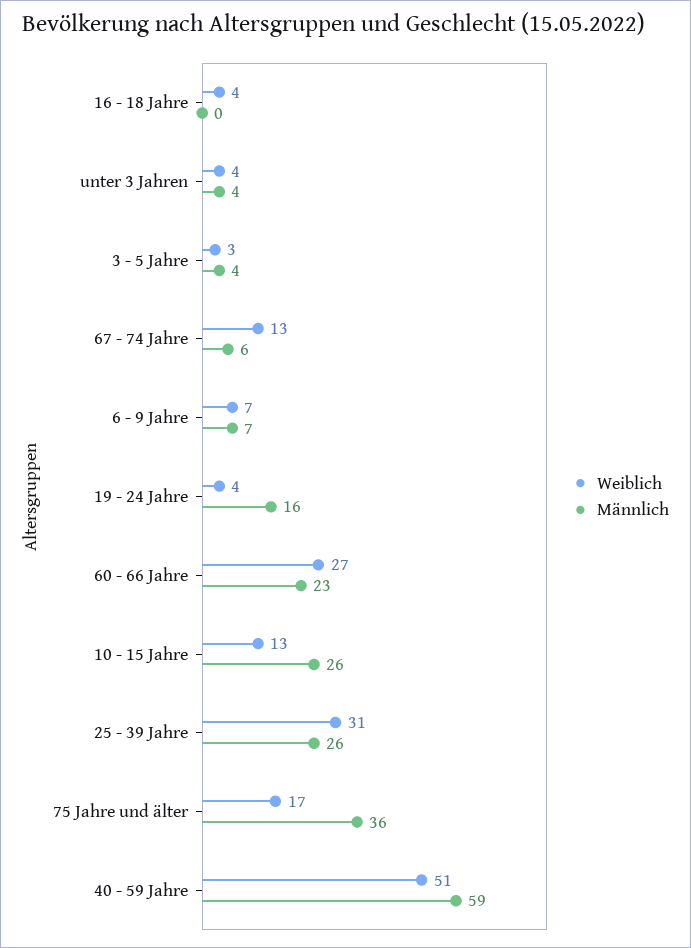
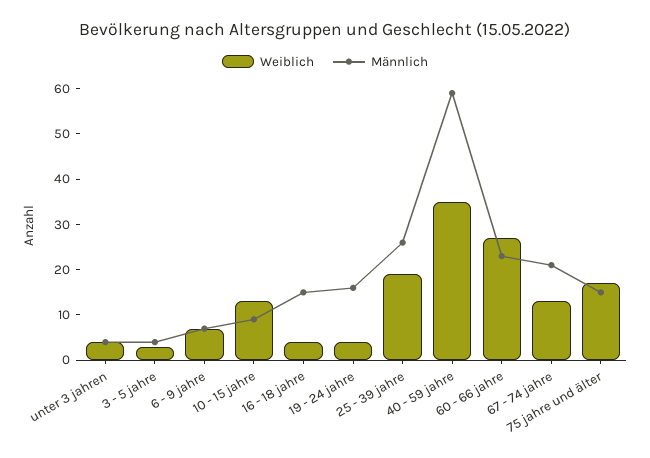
Männlich, 16 - 18 Jahre: 0 -> 15
Männlich, 67 - 74 Jahre: 6 -> 20
Männlich, 10 - 15 Jahre: 26 -> 10
Weiblich, 25 - 39 Jahre: 31 -> 20
Männlich, 75 Jahre und älter: 36 -> 15
Weiblich, 40 - 59 Jahre: 51 -> 35

